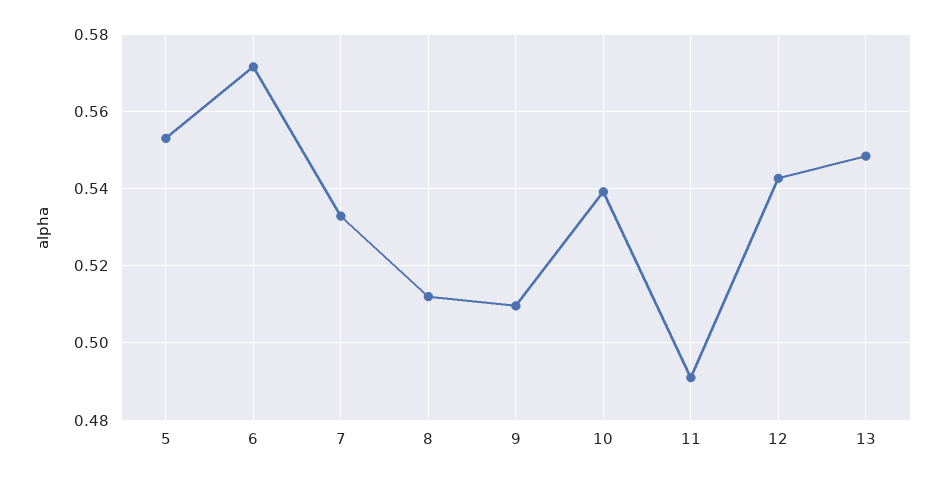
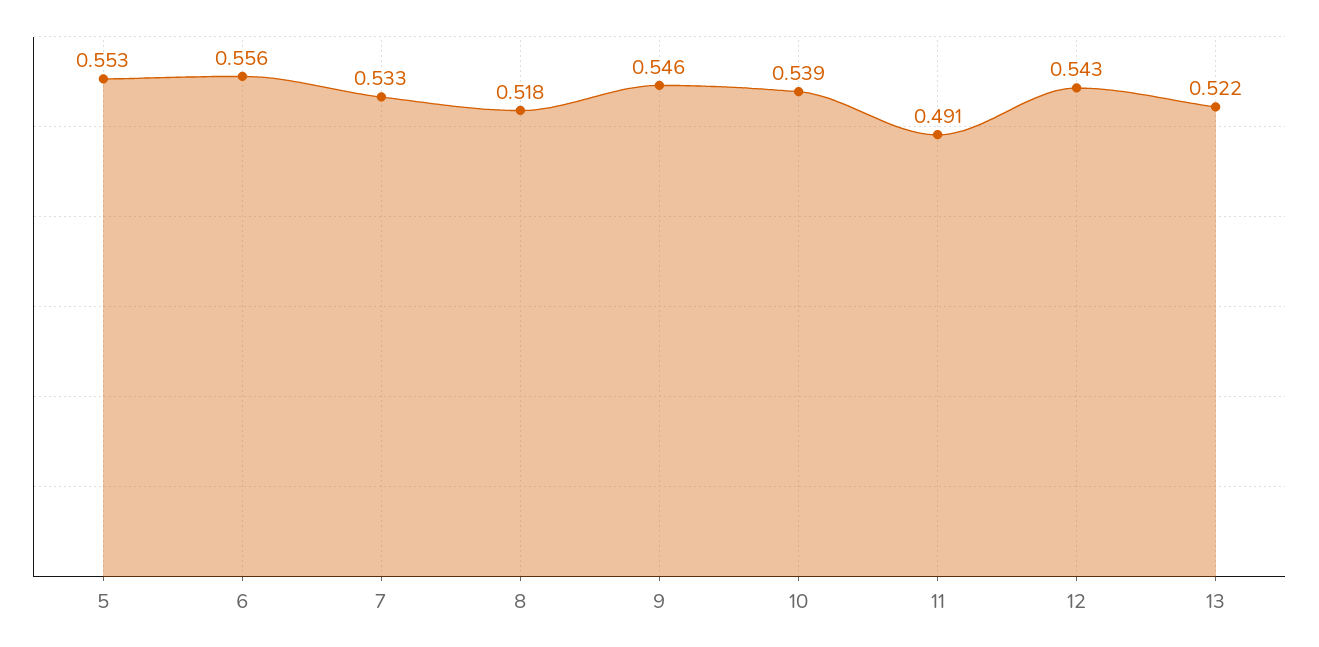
6: 0.572 -> 0.556
8: 0.512 -> 0.518
9: 0.51 -> 0.546
13: 0.548 -> 0.522

